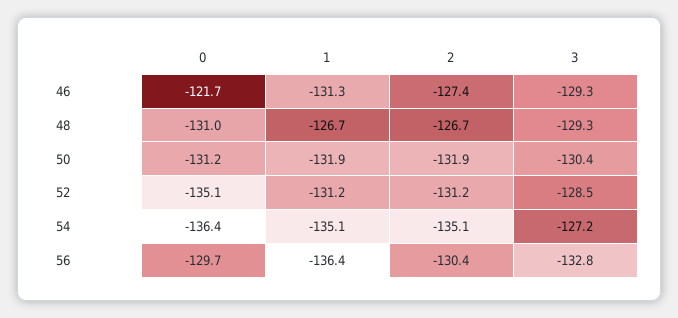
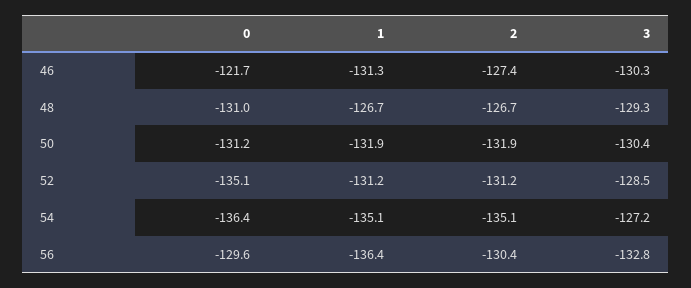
3, 46: -129.3 -> -130.3
0, 56: -129.7 -> -129.6

